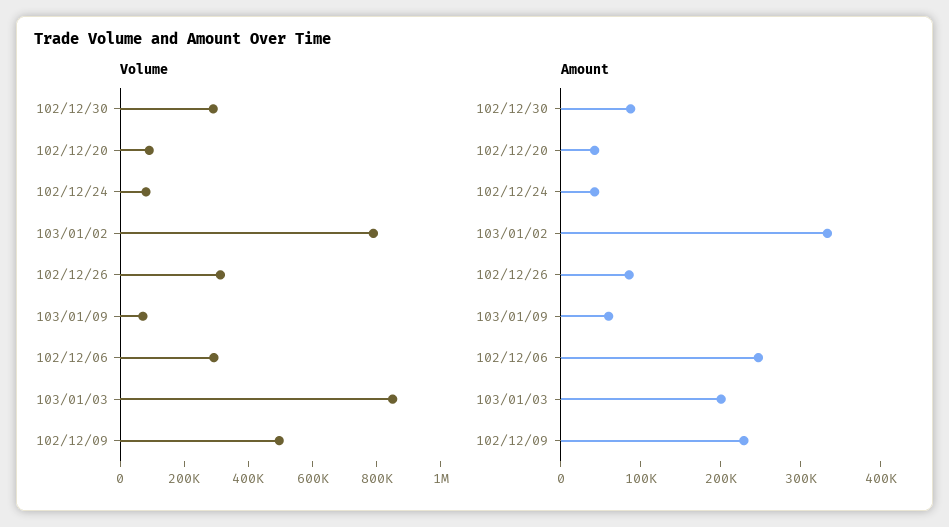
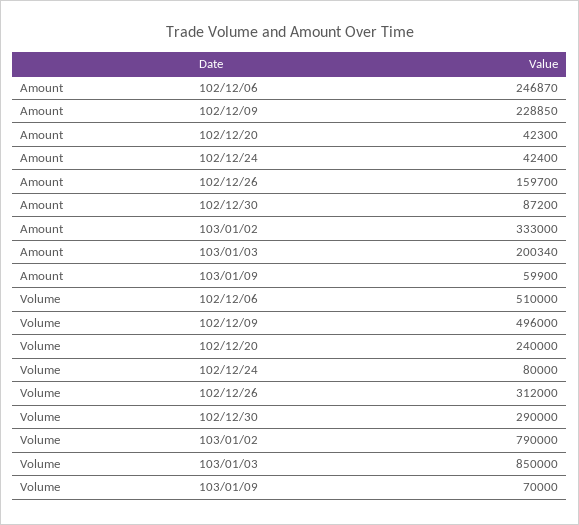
Volume, 102/12/20: 100000 -> 240000
Volume, 102/12/06: 300000 -> 510000
Amount, 102/12/26: 80000 -> 159700

